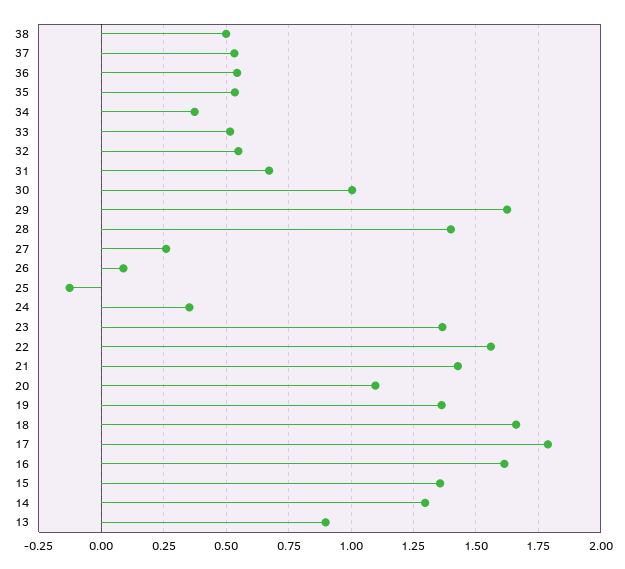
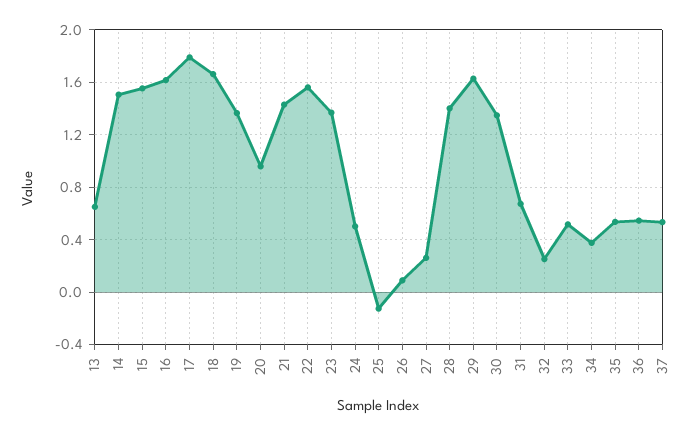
38: 0.5 -> none
32: 0.55 -> 0.25
30: 1 -> 1.35
24: 0.35 -> 0.5
20: 1.1 -> 0.95
15: 1.35 -> 1.55
14: 1.3 -> 1.5
13: 0.9 -> 0.65

